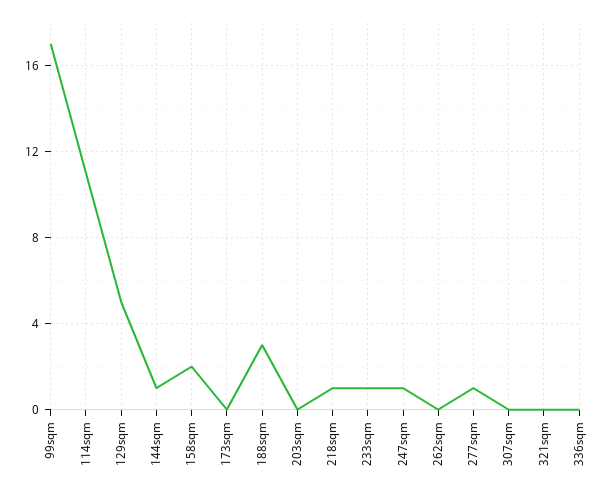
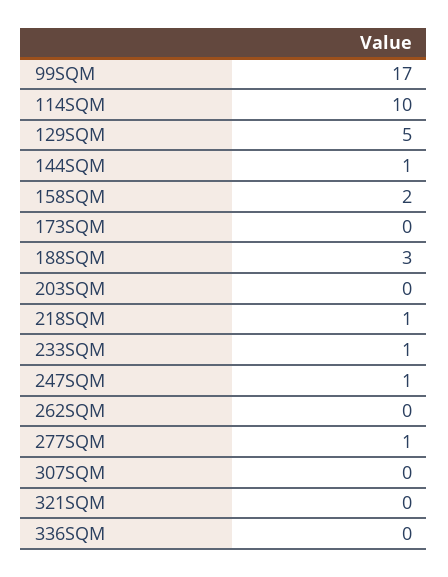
114sqm: 11 -> 10

